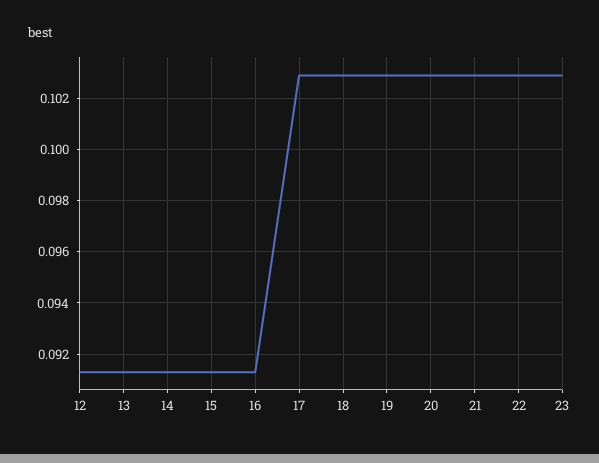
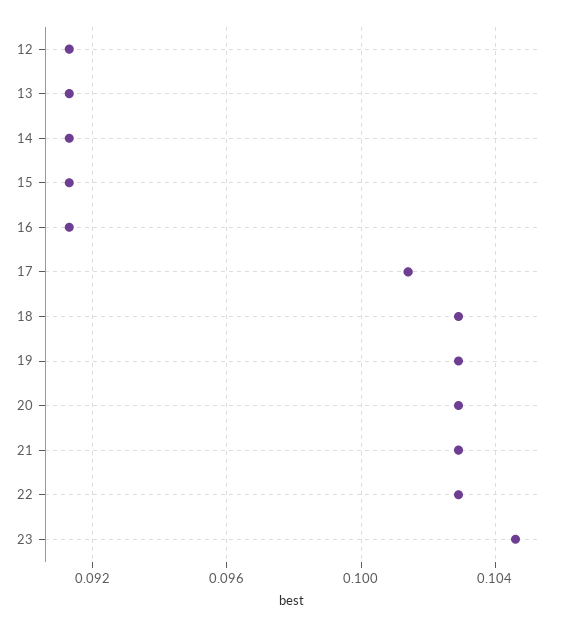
17: 0.103 -> 0.1015
23: 0.103 -> 0.1045

